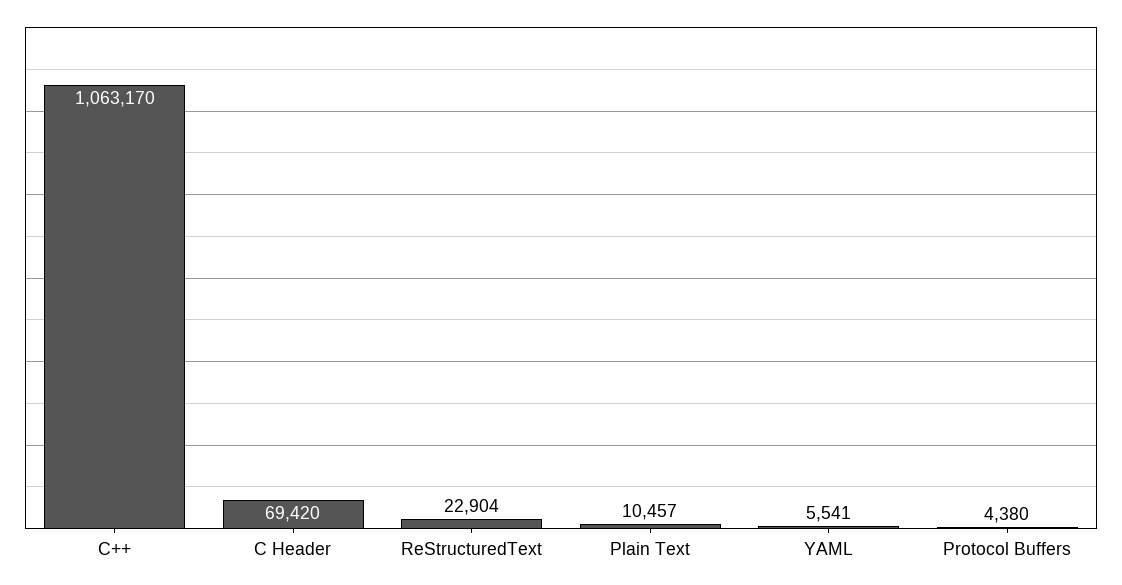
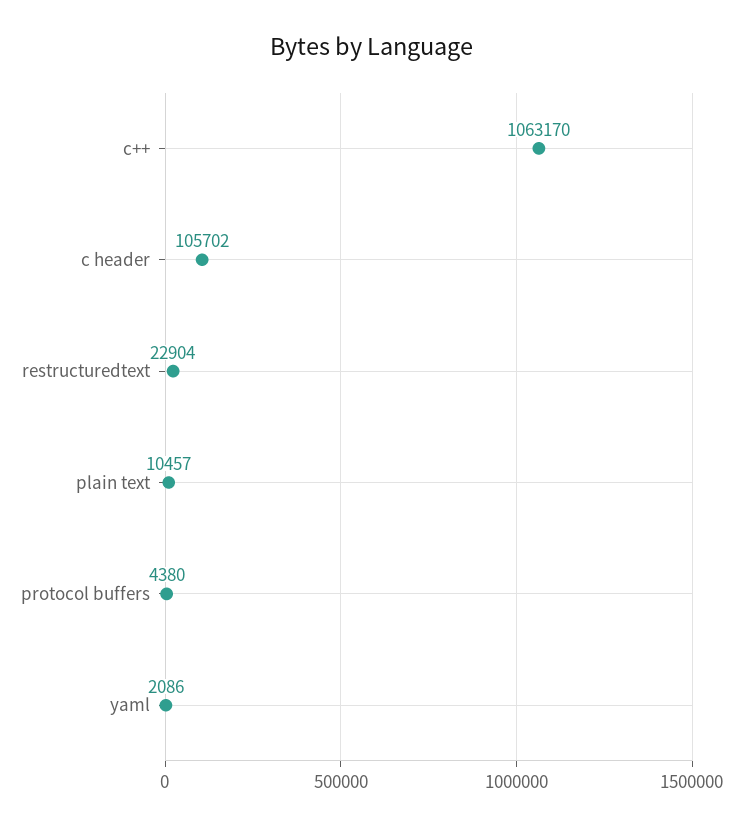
C Header: 69420 -> 105702
YAML: 5541 -> 2086

